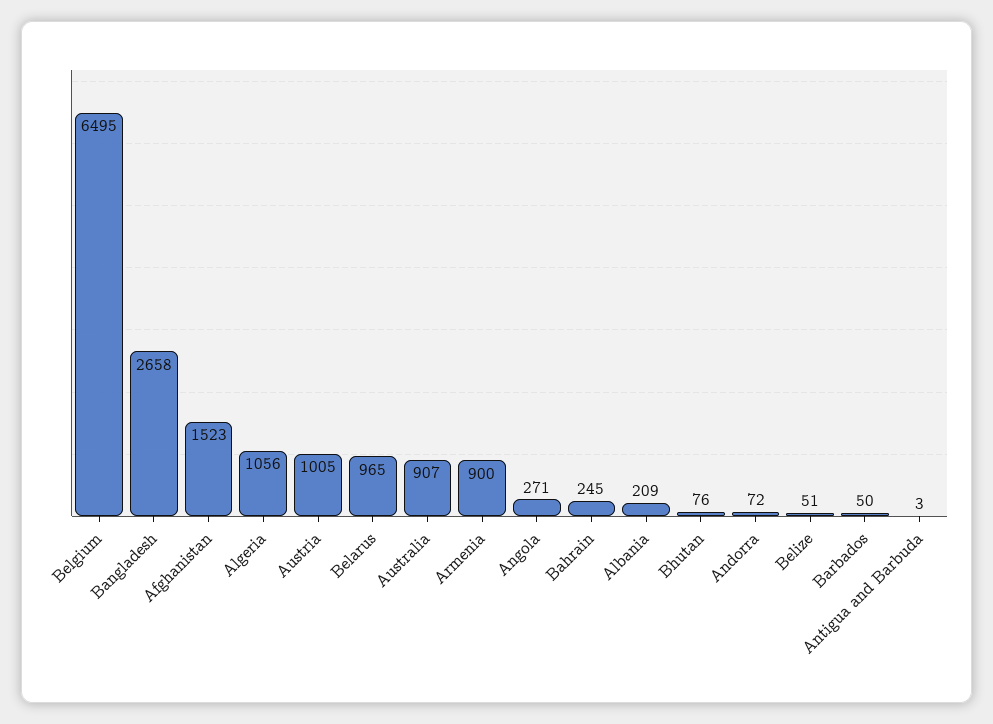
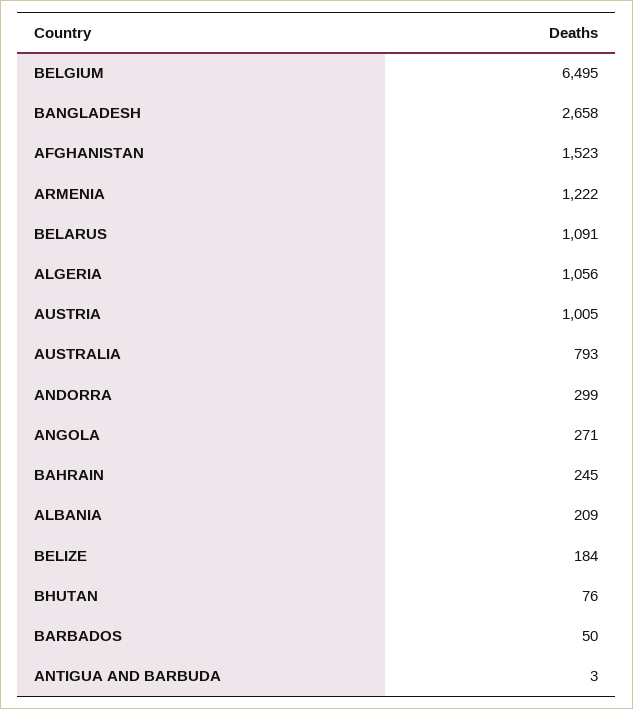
Belarus: 965 -> 1091
Australia: 907 -> 793
Armenia: 900 -> 1222
Andorra: 72 -> 299
Belize: 51 -> 184

